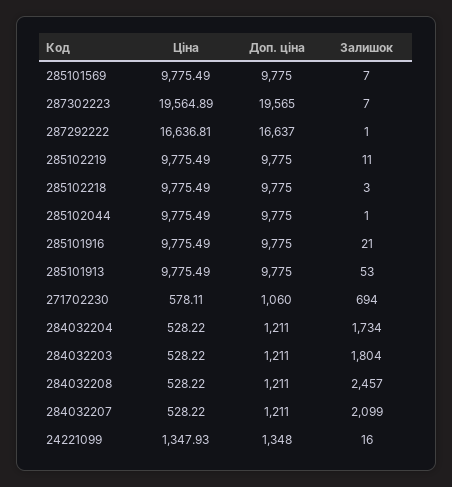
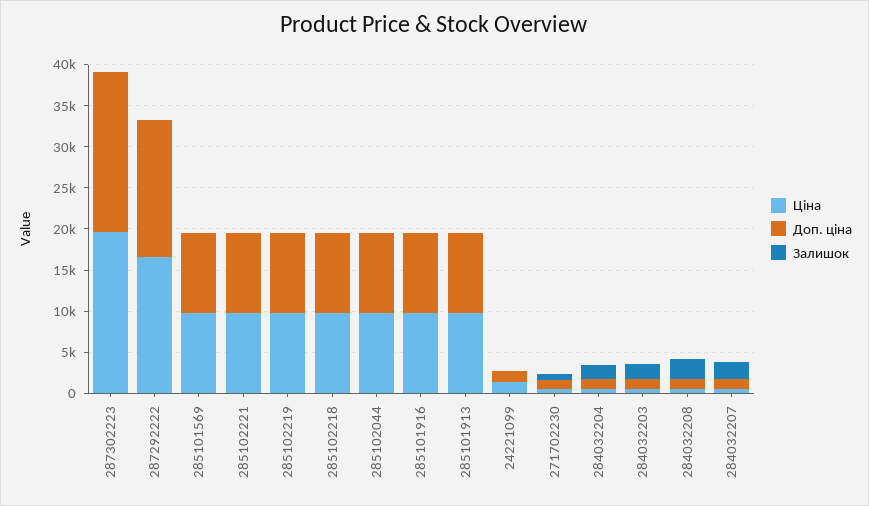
Ціна, 285102221: none -> 10000
Доп. ціна, 285102221: none -> 10000
Залишок, 285102221: none -> 0

